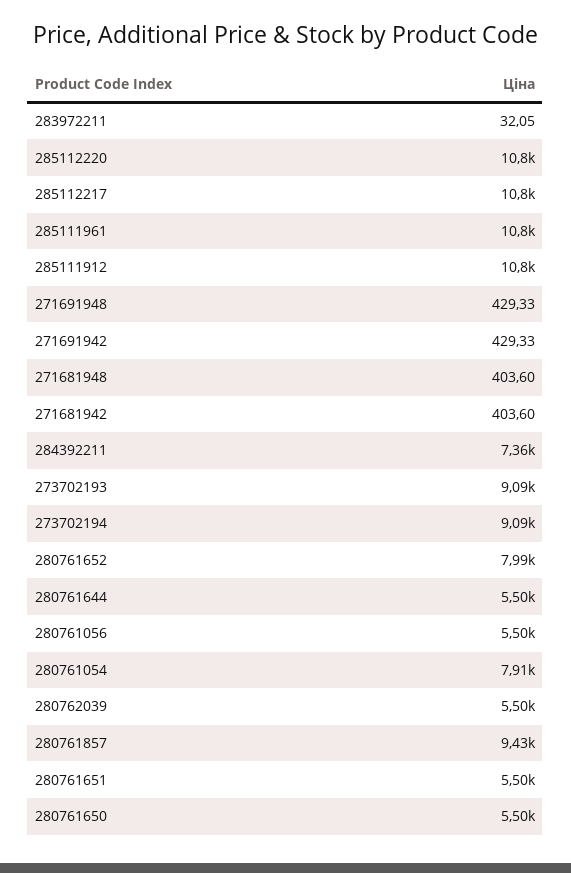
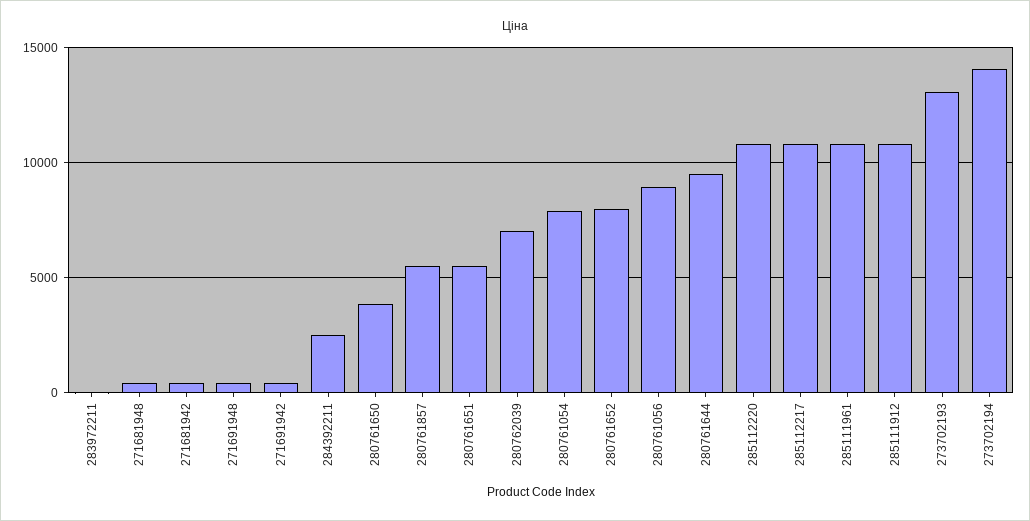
284392211: 7360 -> 2500
273702193: 9090 -> 13000
273702194: 9090 -> 14000
280761644: 5500 -> 9500
280761056: 5500 -> 9000
280762039: 5500 -> 7000
280761857: 9430 -> 5500
280761650: 5500 -> 4000

